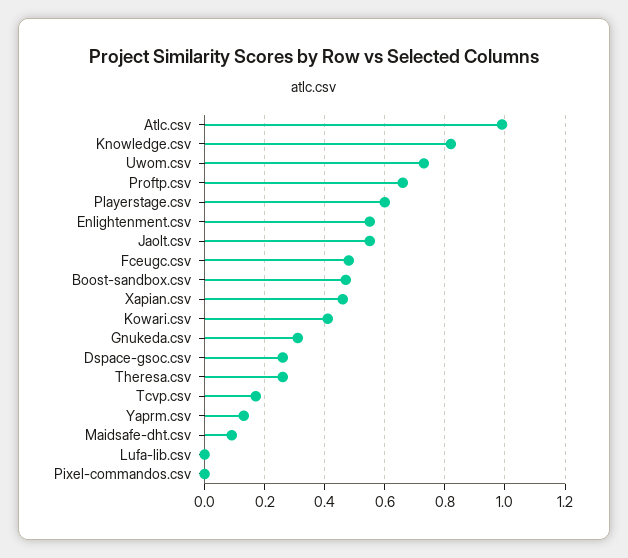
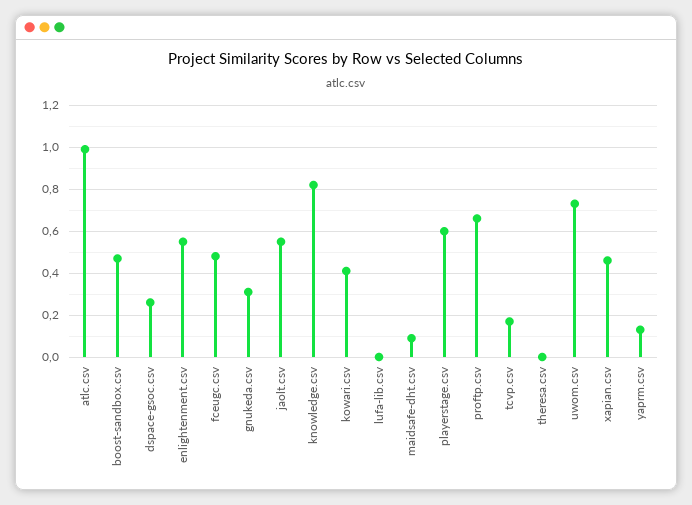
Theresa.csv: 0.25 -> 0
Pixel-commandos.csv: 0 -> none

